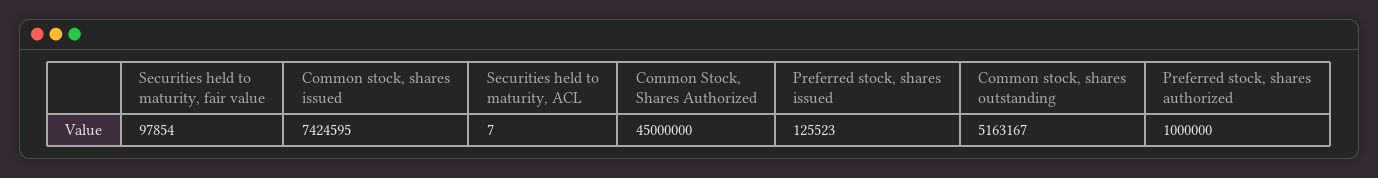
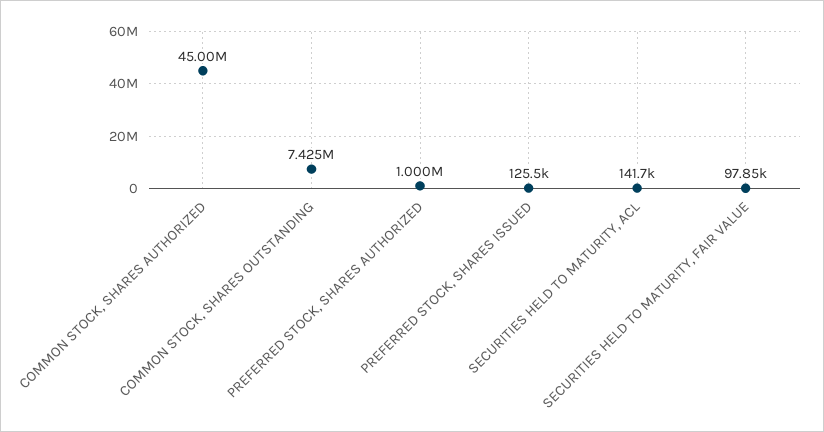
Common stock, shares issued: 7424595 -> none
Securities held to maturity, ACL: 7 -> 141700
Common stock, shares outstanding: 5163167 -> 7425000

